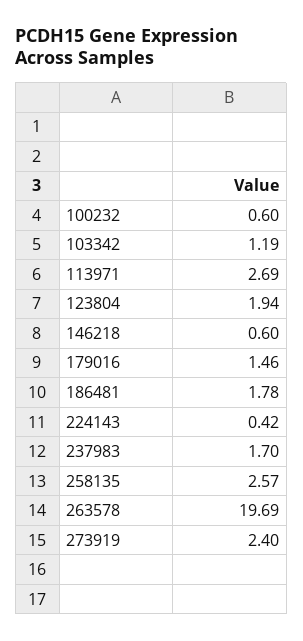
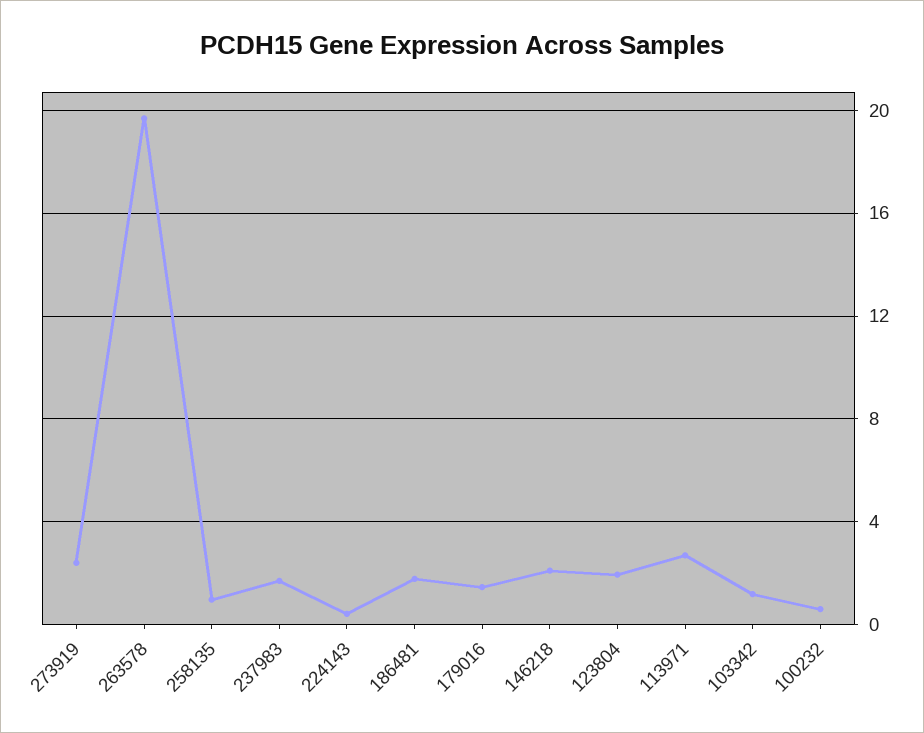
146218: 0.6 -> 2
258135: 2.57 -> 1

